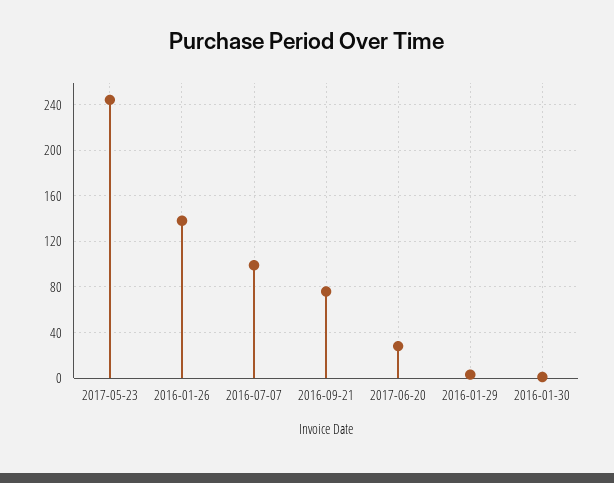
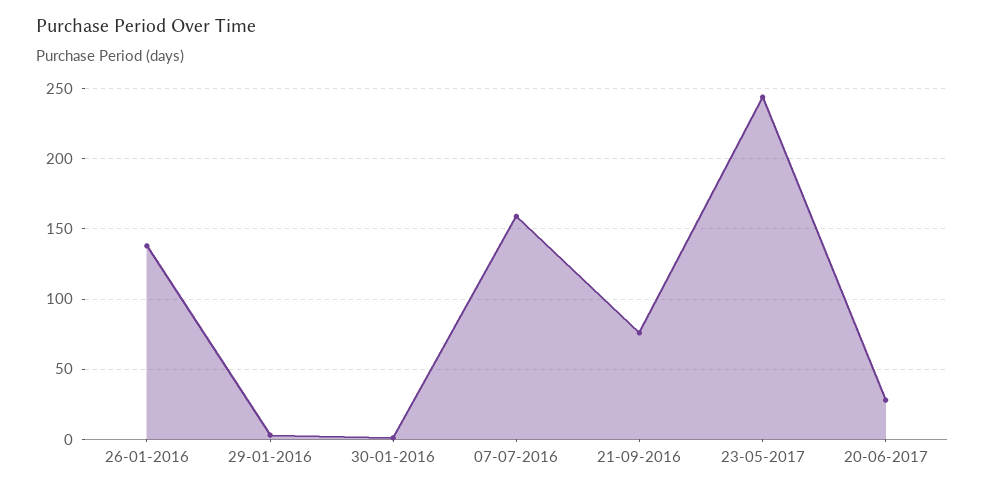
2016-07-07: 100 -> 160

